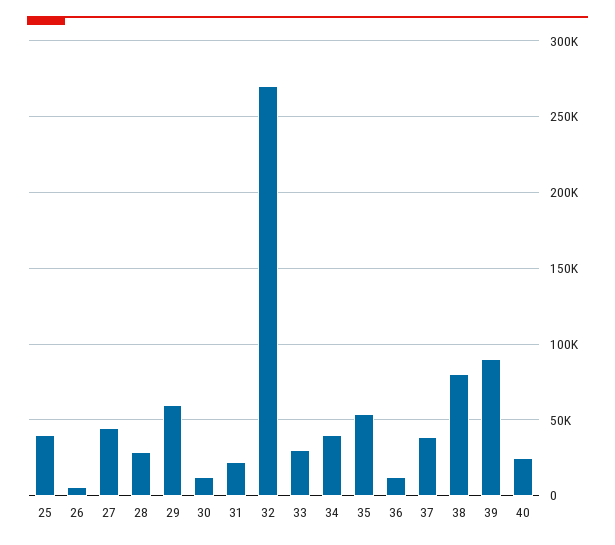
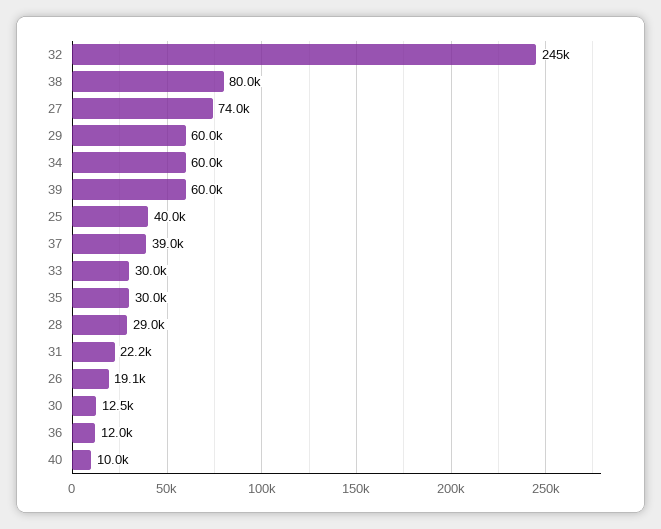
26: 5000 -> 19100
27: 45000 -> 74000
32: 270000 -> 245000
34: 40000 -> 60000
35: 55000 -> 30000
39: 90000 -> 60000
40: 25000 -> 10000

